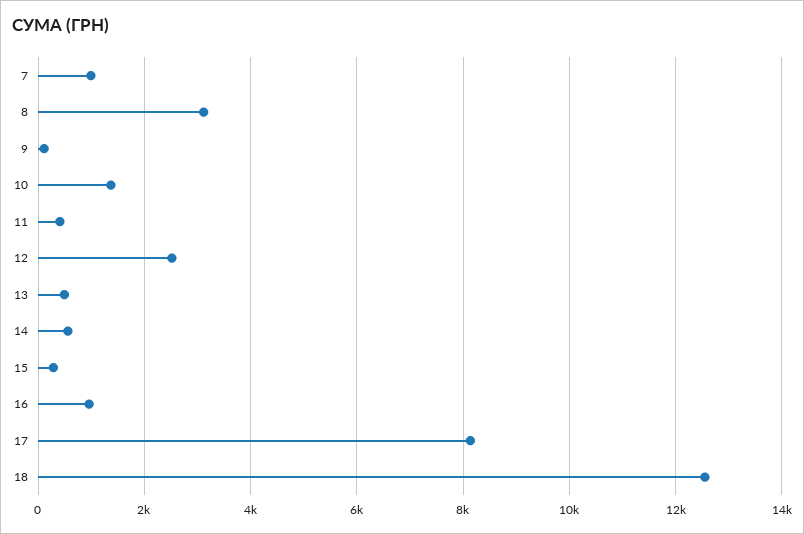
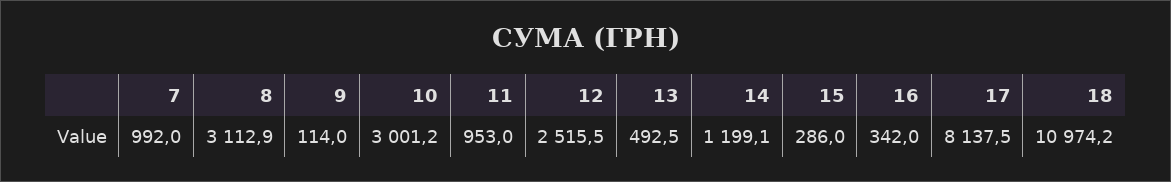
10: 1400 -> 3001.2
11: 400 -> 953
14: 600 -> 1199.1
16: 1000 -> 342
18: 12600 -> 10974.2

